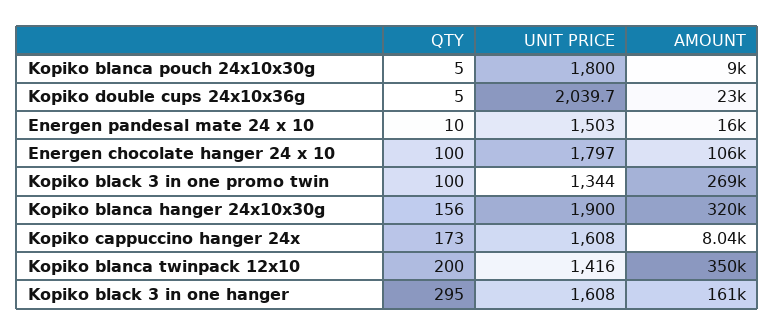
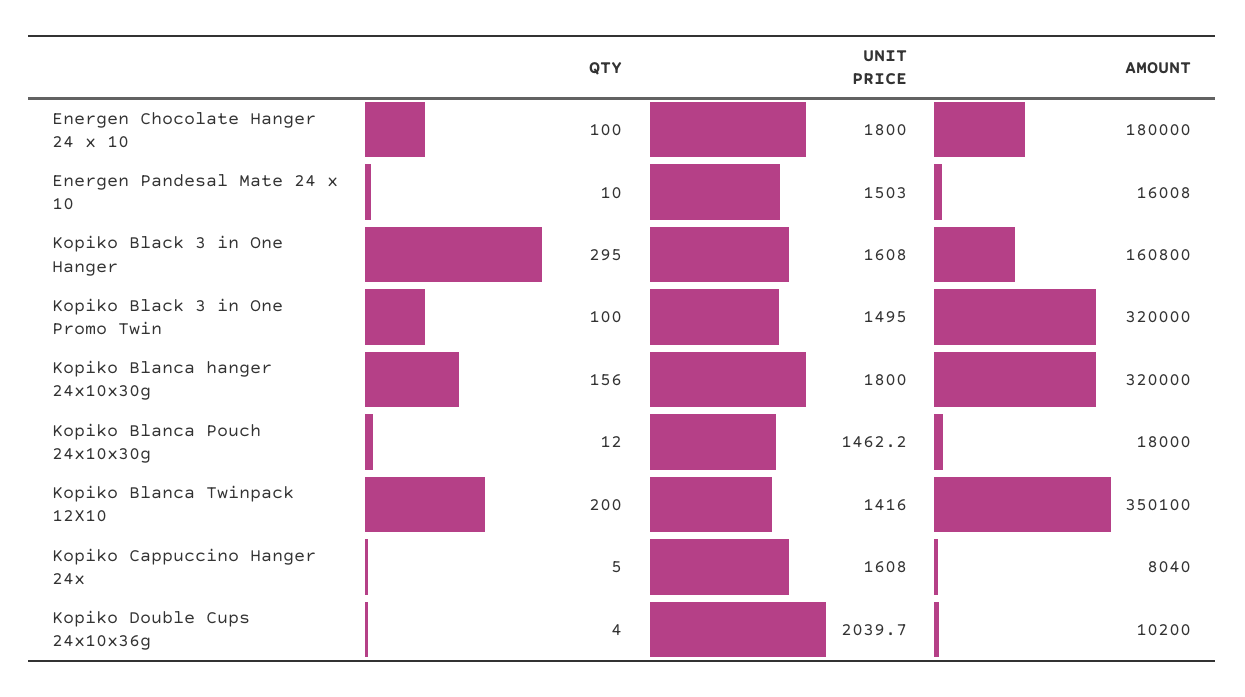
QTY, Kopiko blanca pouch 24x10x30g: 5 -> 12
UNIT PRICE, Kopiko blanca pouch 24x10x30g: 1800 -> 1462.2
AMOUNT, Kopiko blanca pouch 24x10x30g: 9000 -> 18000
QTY, Kopiko double cups 24x10x36g: 5 -> 4
AMOUNT, Kopiko double cups 24x10x36g: 23000 -> 10200
UNIT PRICE, Energen chocolate hanger 24 x 10: 1797 -> 1800
AMOUNT, Energen chocolate hanger 24 x 10: 106000 -> 180000
UNIT PRICE, Kopiko black 3 in one promo twin: 1344 -> 1495
AMOUNT, Kopiko black 3 in one promo twin: 269000 -> 320000
UNIT PRICE, Kopiko blanca hanger 24x10x30g: 1900 -> 1800
QTY, Kopiko cappuccino hanger 24x: 173 -> 5

